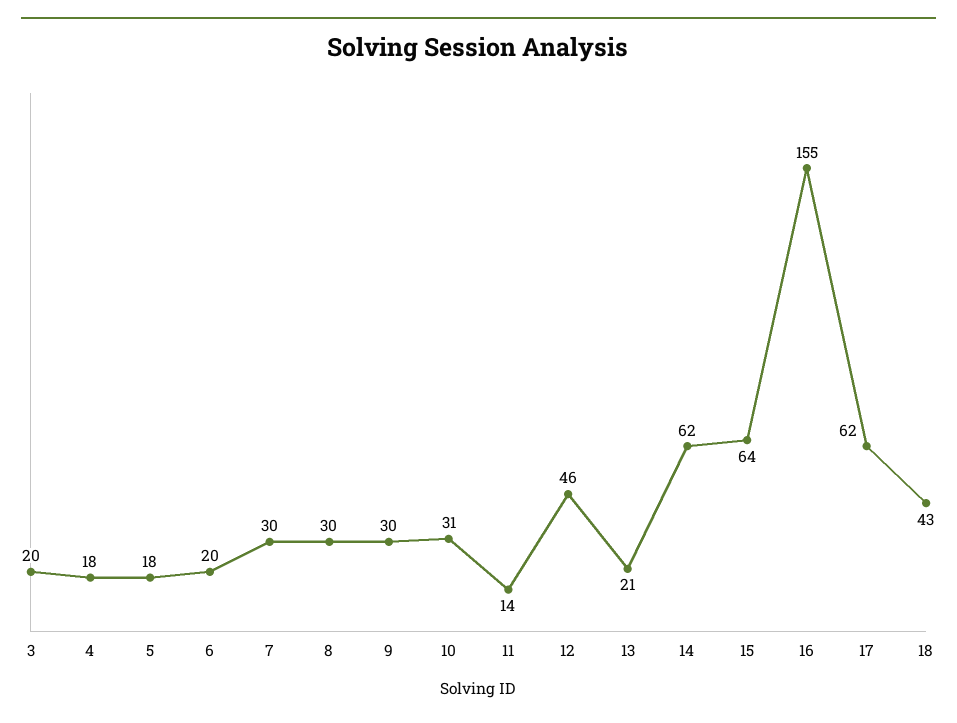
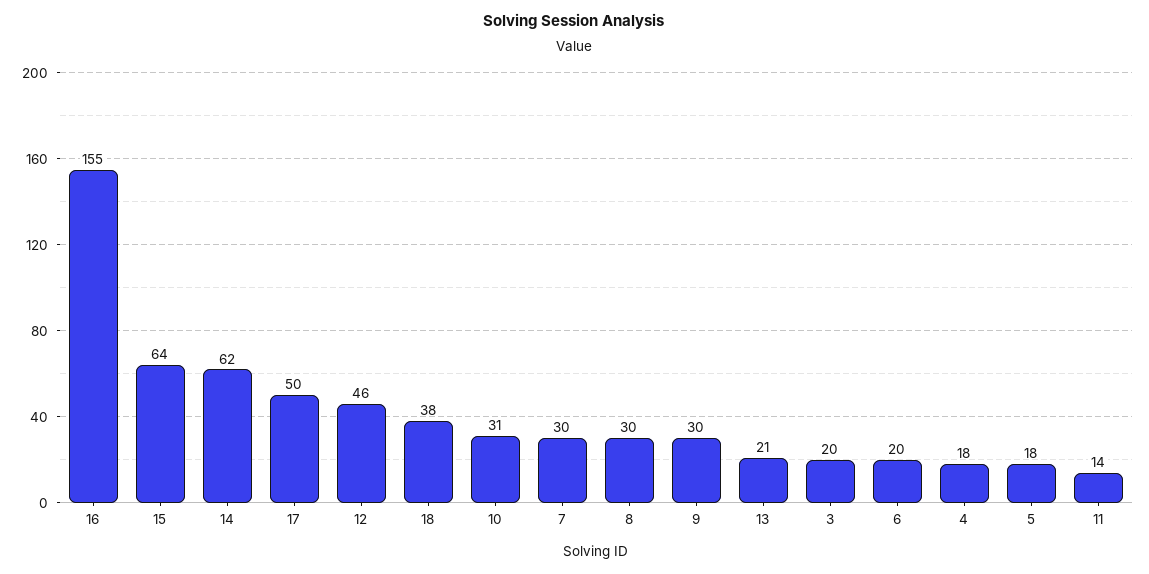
17: 62 -> 50
18: 43 -> 38

